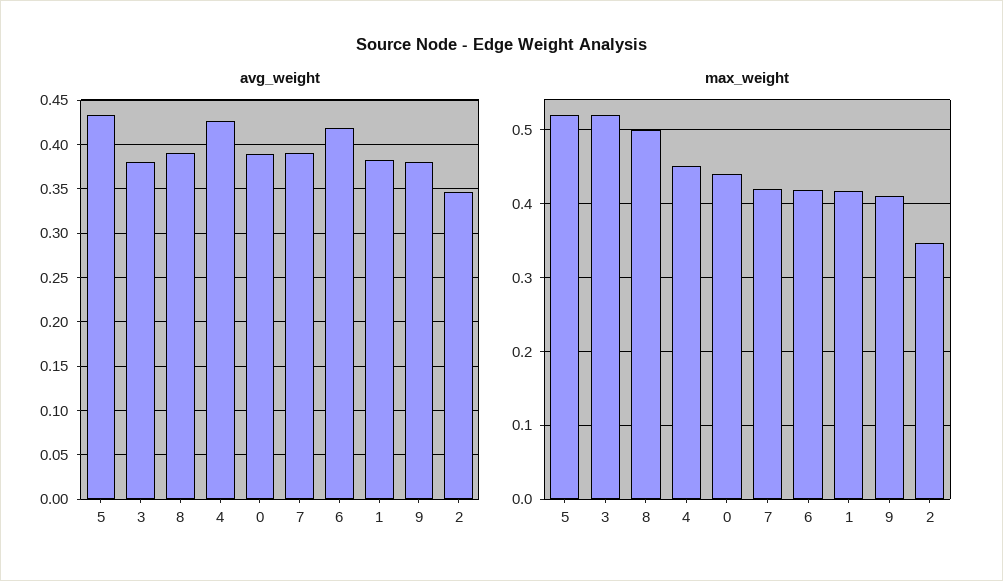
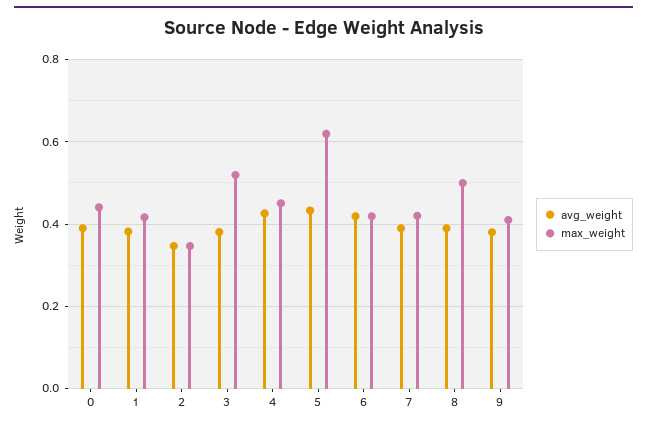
max_weight, 5: 0.52 -> 0.62

